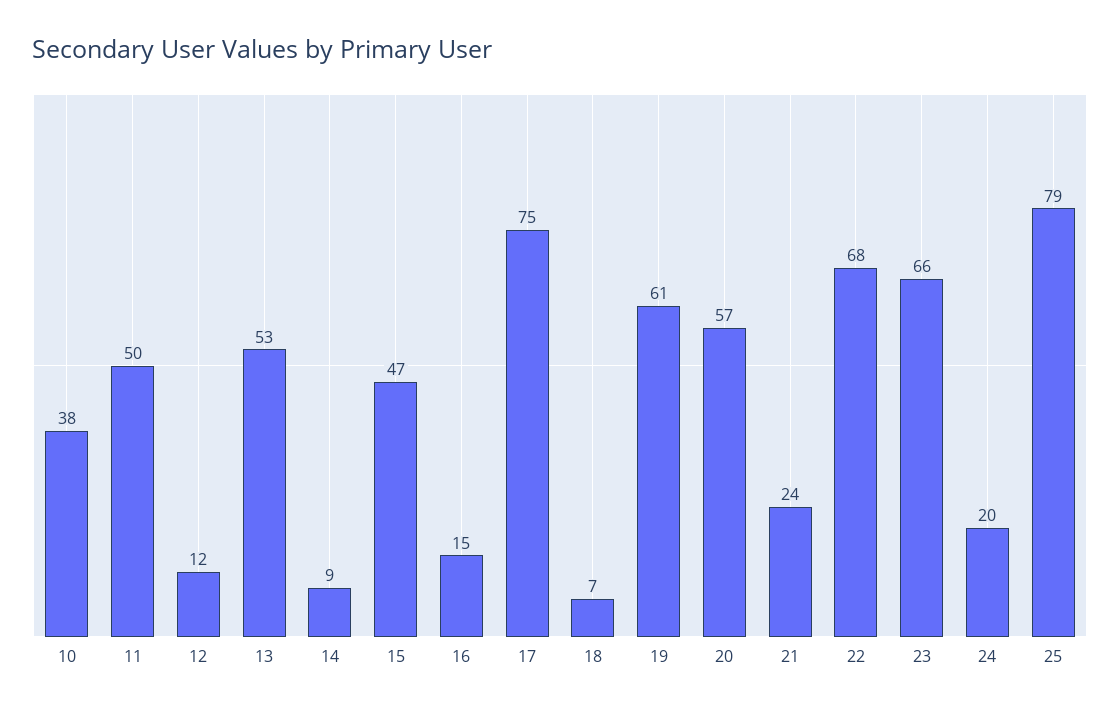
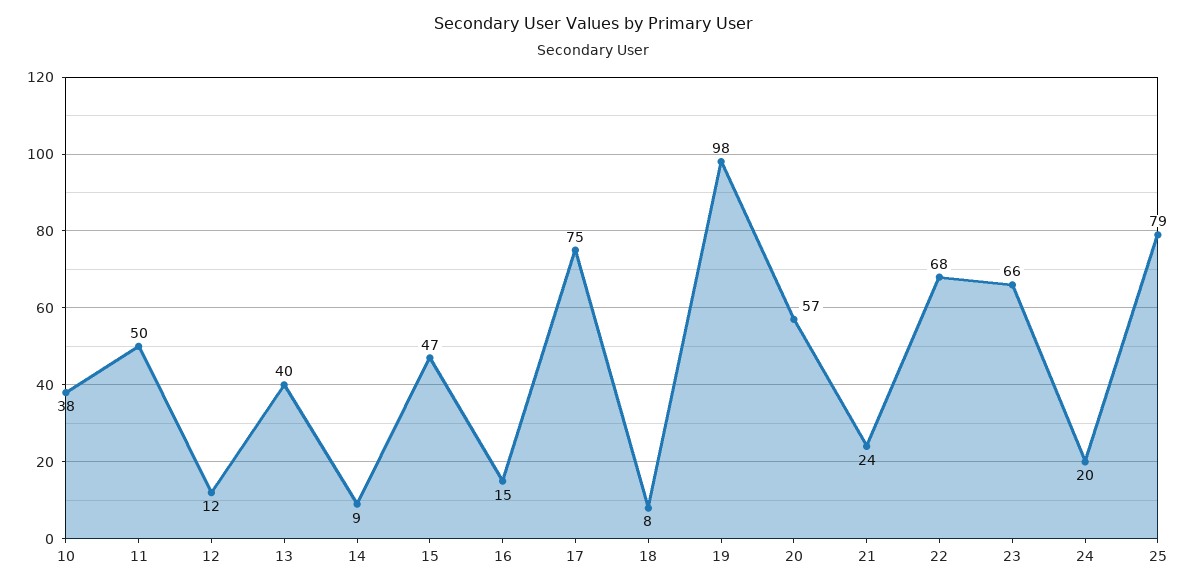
13: 53 -> 40
18: 7 -> 8
19: 61 -> 98

